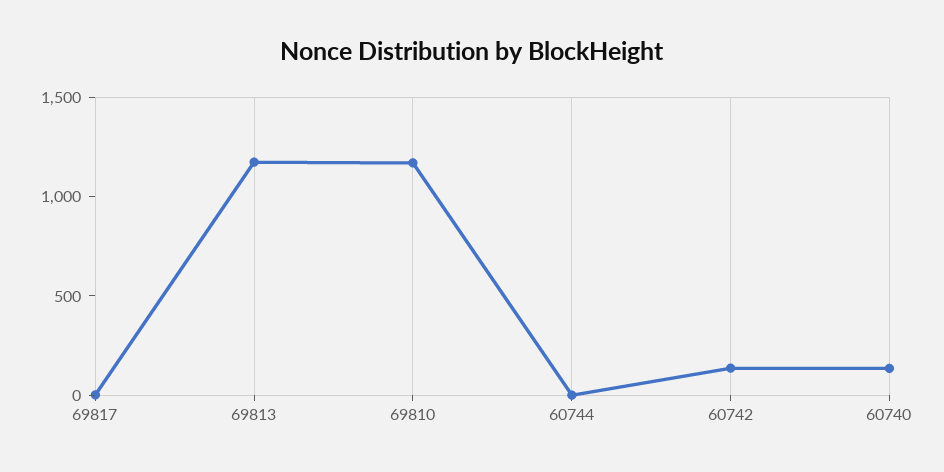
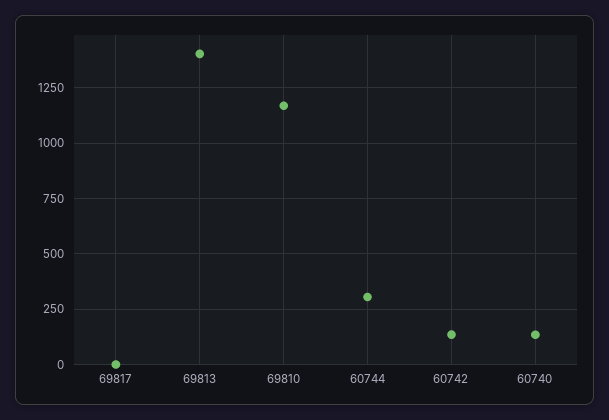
69813: 1200 -> 1400
60744: 0 -> 300

